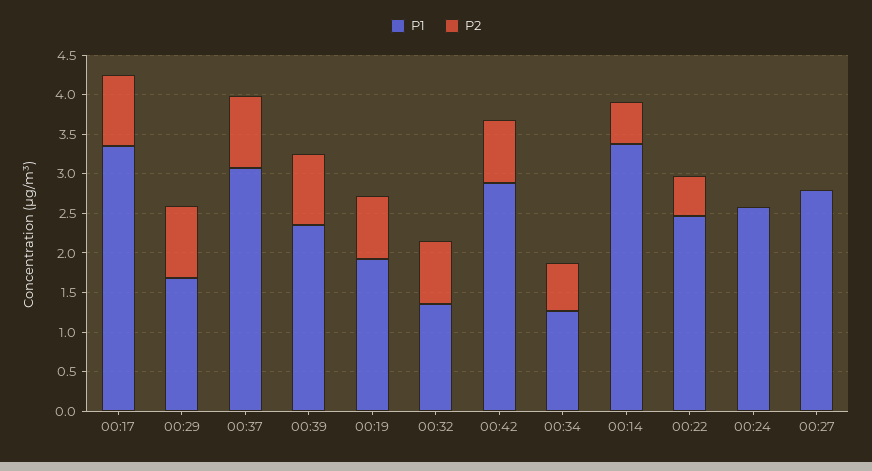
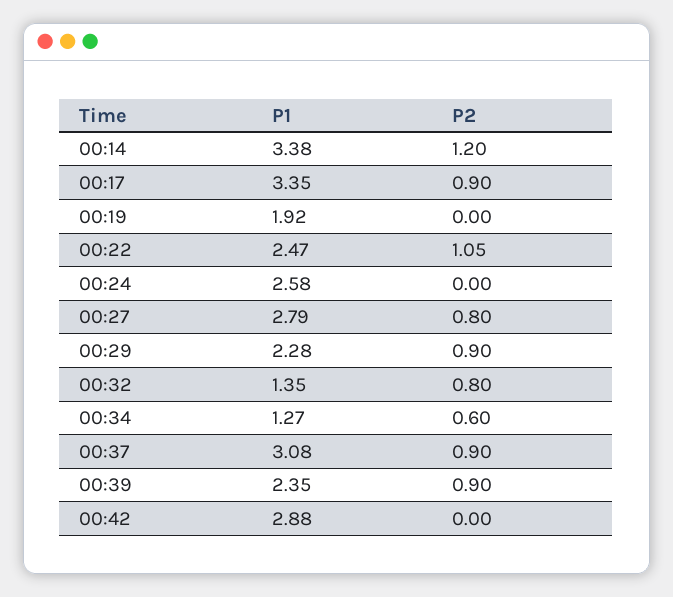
P1, 00:29: 1.75 -> 2.28
P2, 00:19: 0.75 -> 0
P2, 00:42: 0.75 -> 0
P2, 00:14: 0.5 -> 1.2
P2, 00:22: 0.5 -> 1.05
P2, 00:27: 0 -> 0.8

